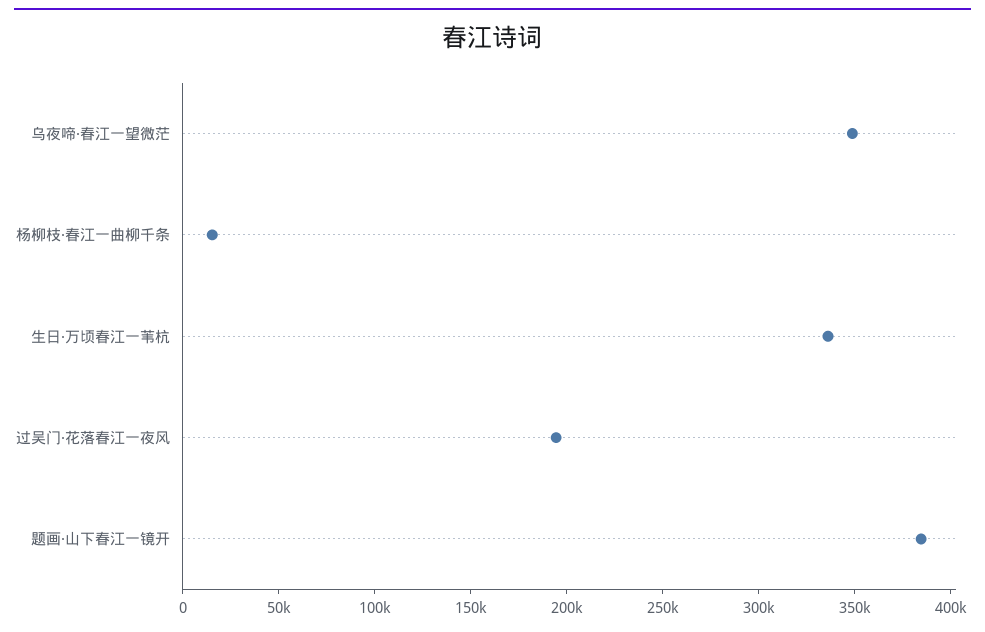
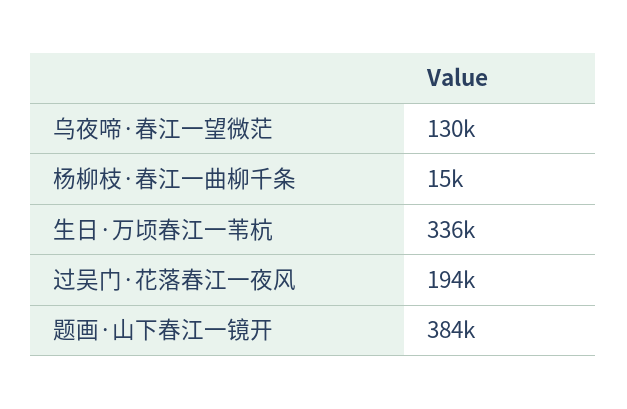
乌夜啼·春江一望微茫: 350000 -> 130000

